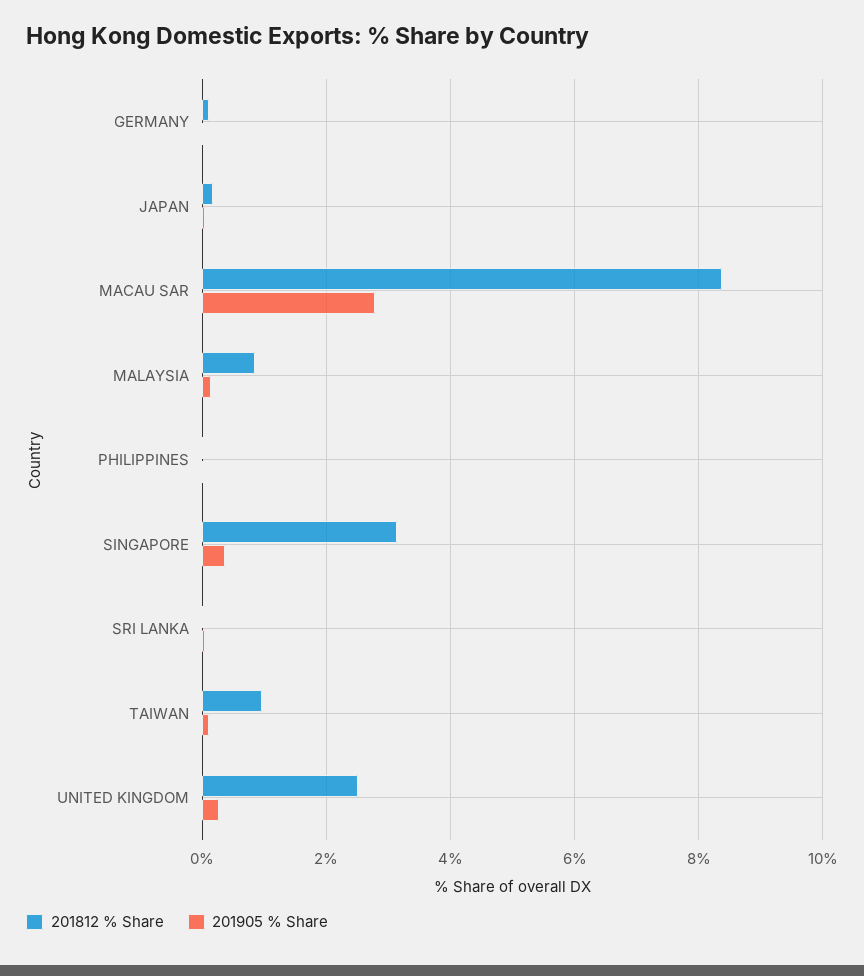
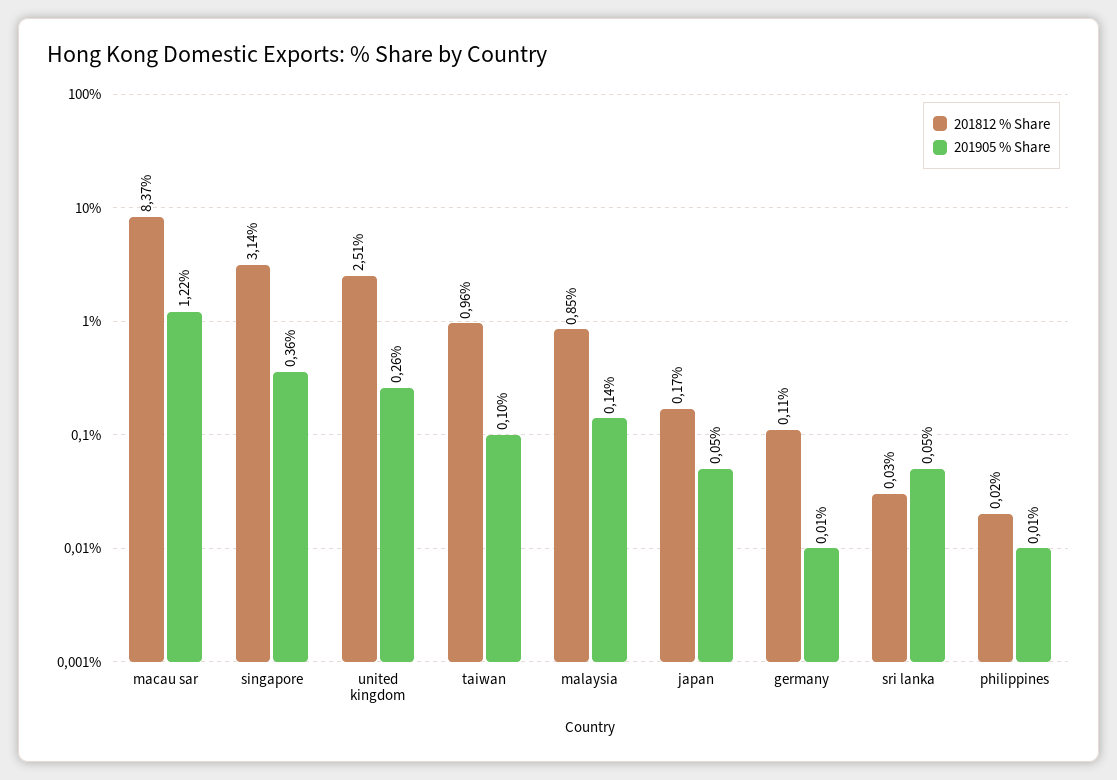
201905 % Share, MACAU SAR: 2.8 -> 1.22

